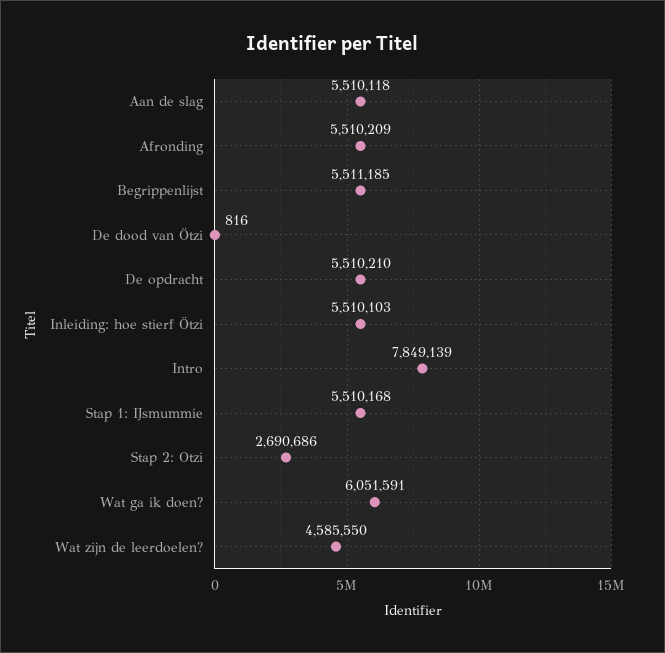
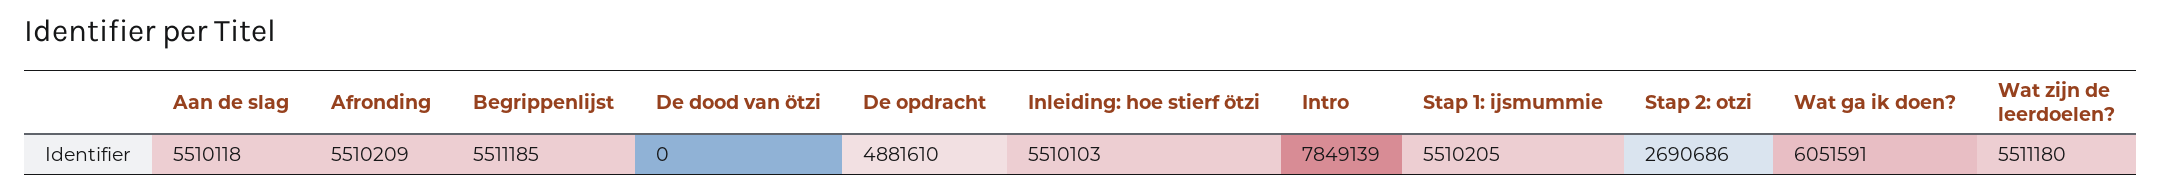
De dood van Ötzi: 816 -> 0
De opdracht: 5510210 -> 4881610
Stap 1: IJsmummie: 5510168 -> 5510205
Wat zijn de leerdoelen?: 4585550 -> 5511180

